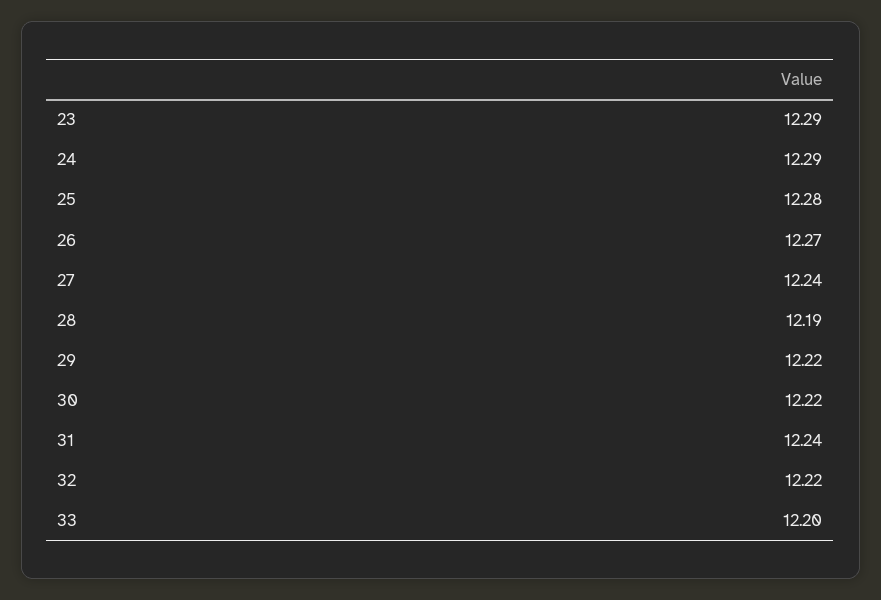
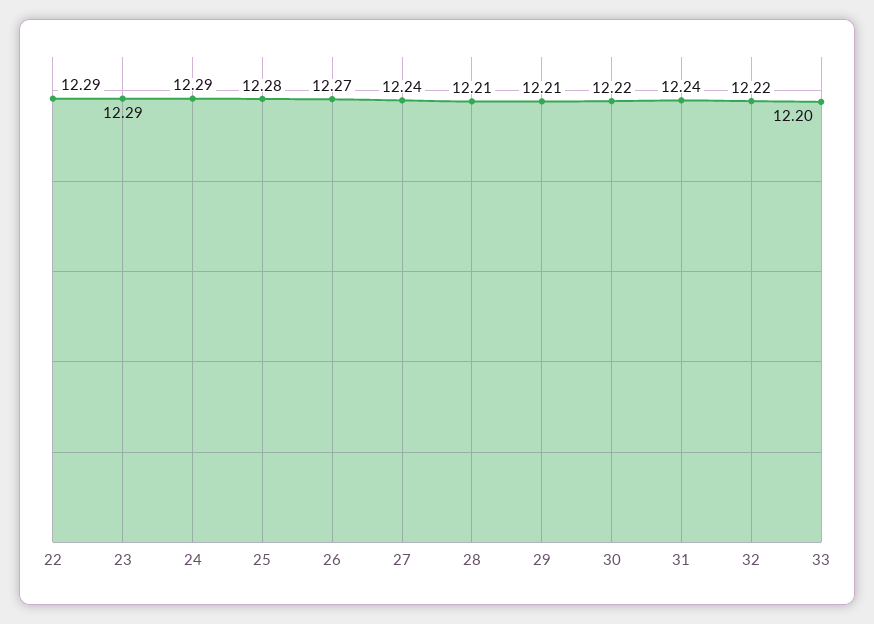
28: 12.19 -> 12.21
29: 12.22 -> 12.21
22: none -> 12.29

